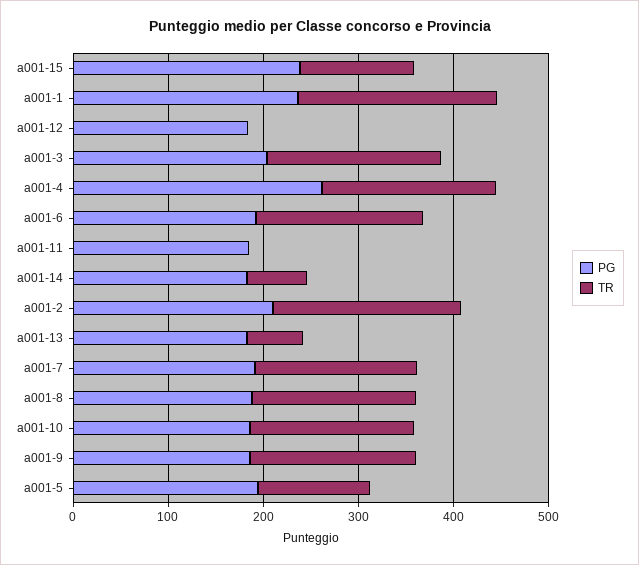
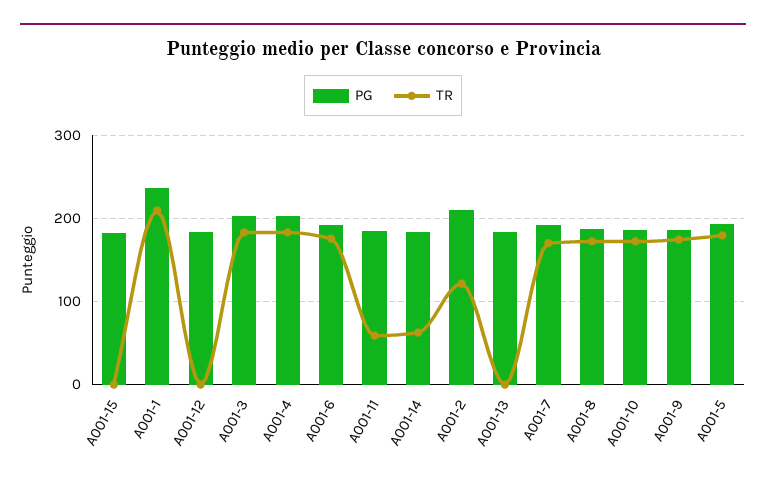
PG, a001-15: 240 -> 180
TR, a001-15: 120 -> 0
PG, a001-4: 260 -> 200
TR, a001-11: 0 -> 60
TR, a001-2: 200 -> 120
TR, a001-13: 60 -> 0
TR, a001-5: 120 -> 180

